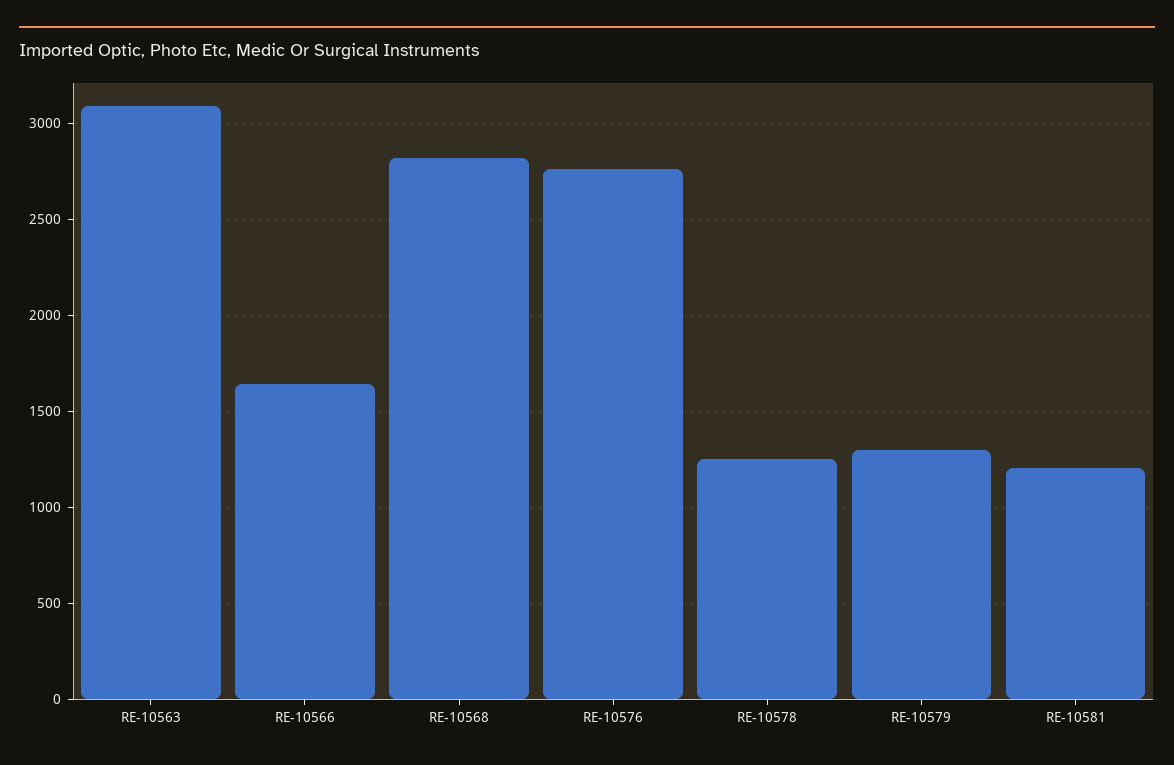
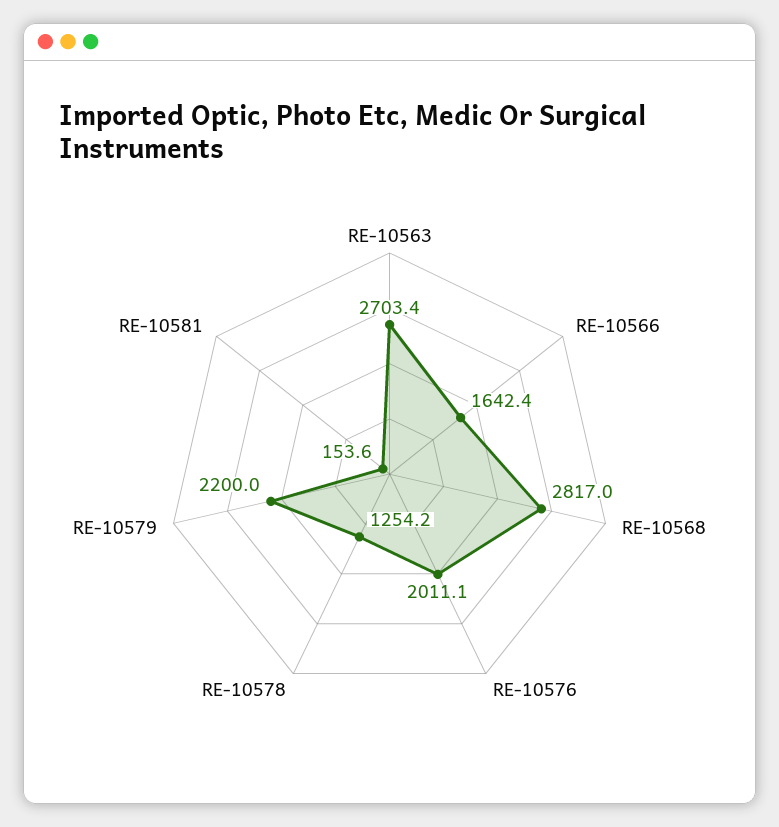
RE-10563: 3100 -> 2703.4
RE-10576: 2750 -> 2011.1
RE-10579: 1300 -> 2200
RE-10581: 1200 -> 153.6

